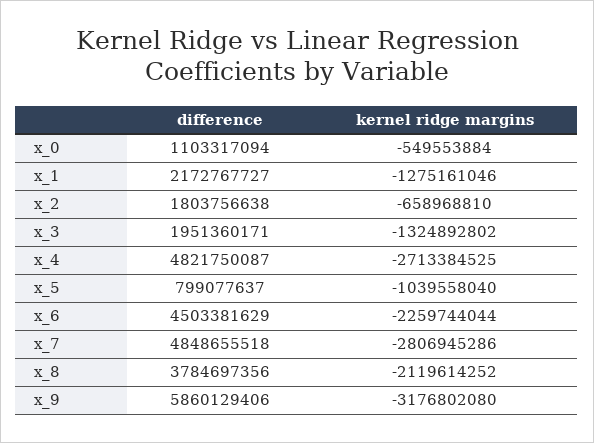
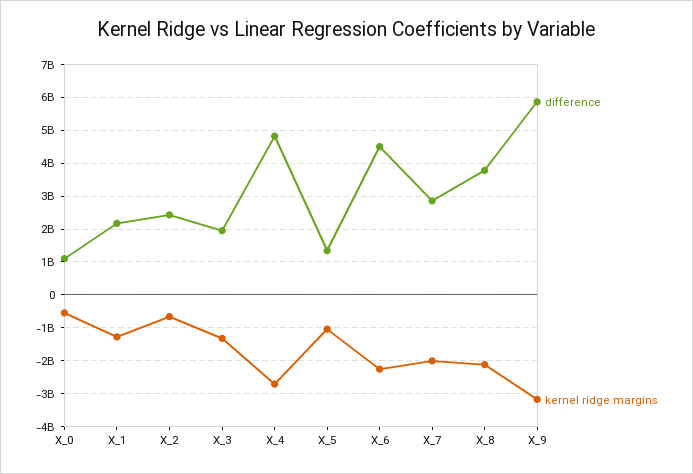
difference, x_2: 1803756638 -> 2400000000
difference, x_5: 799077637 -> 1400000000
difference, x_7: 4848655518 -> 2800000000
kernel ridge margins, x_7: -2806945286 -> -2000000000

